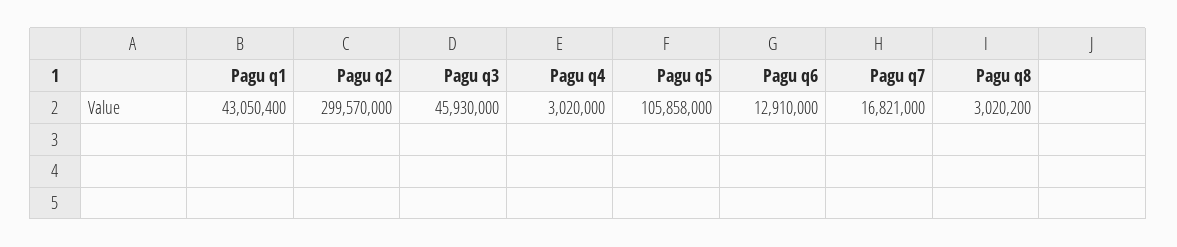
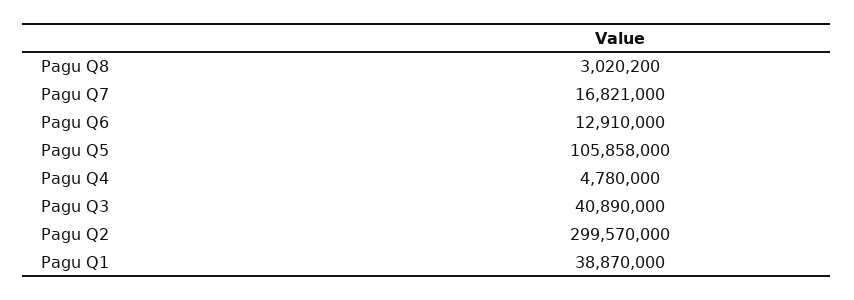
Pagu q1: 43050400 -> 38870000
Pagu q3: 45930000 -> 40890000
Pagu q4: 3020000 -> 4780000

